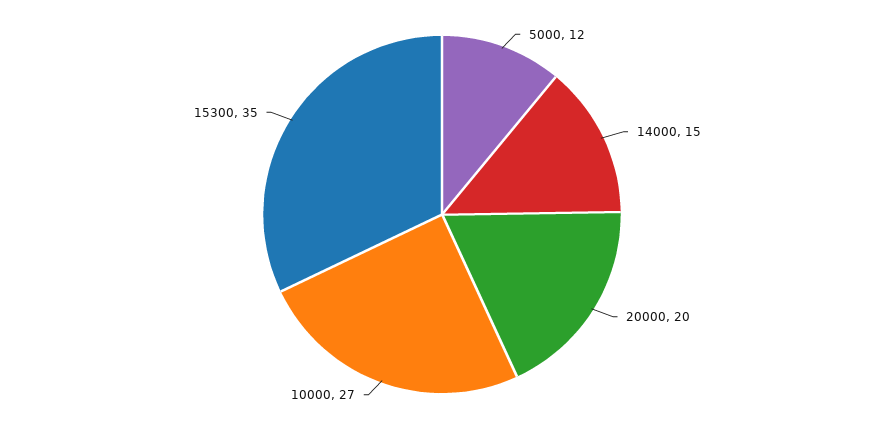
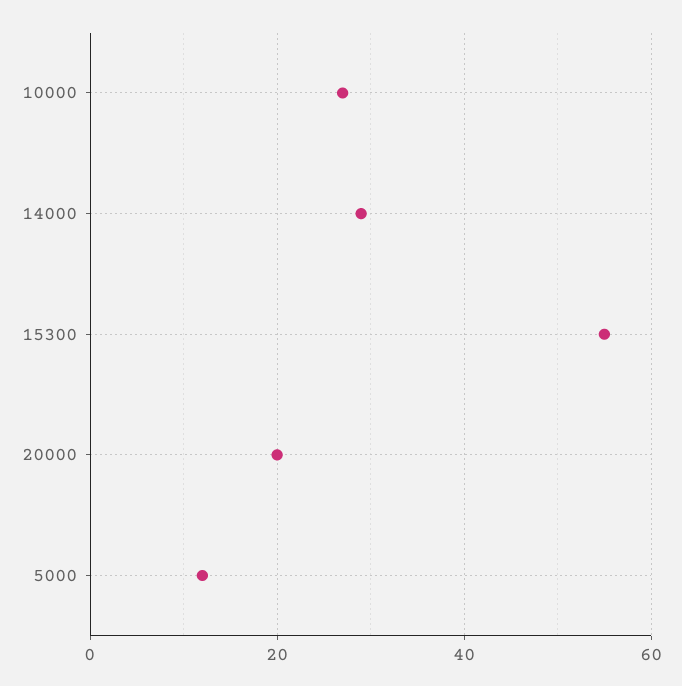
14000: 15 -> 30
15300: 35 -> 55

